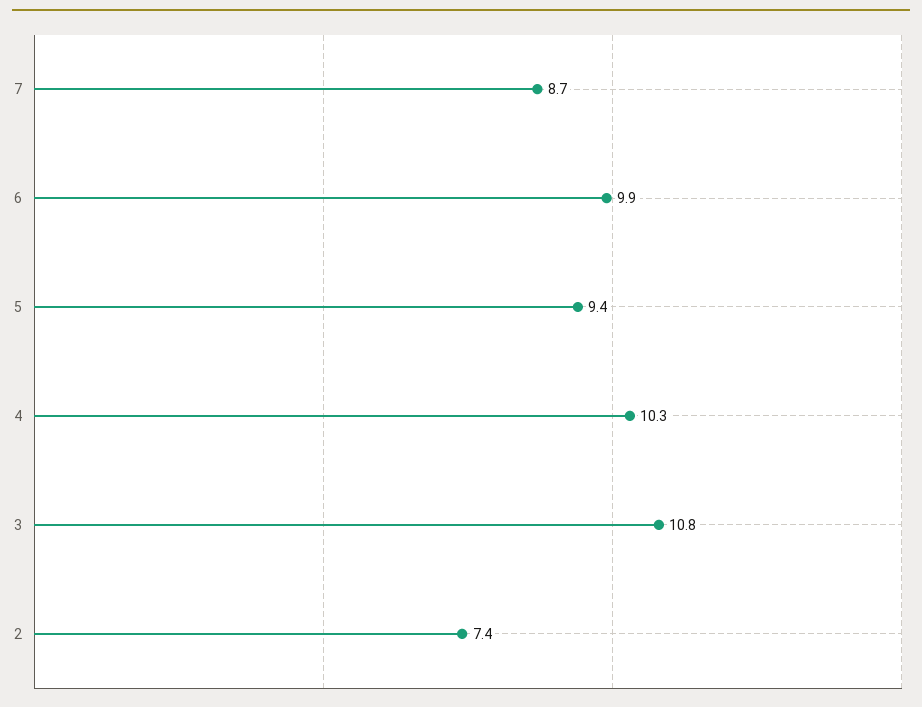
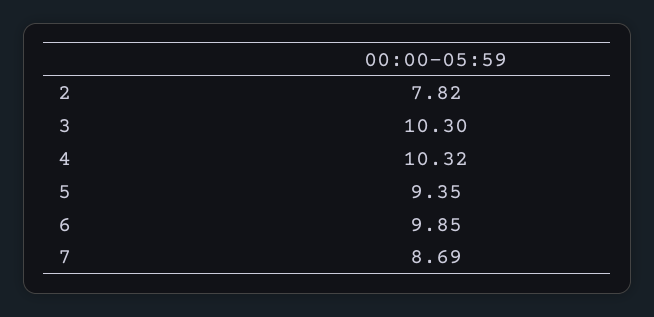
3: 10.8 -> 10.3
2: 7.4 -> 7.82

